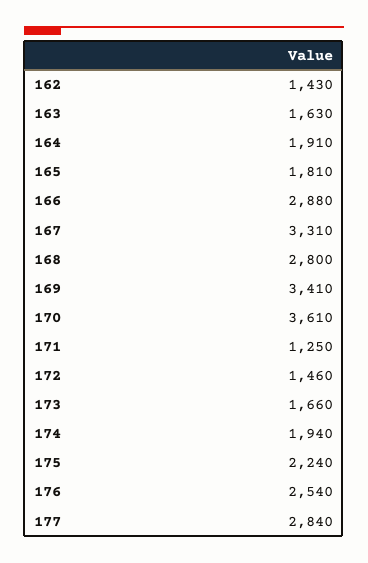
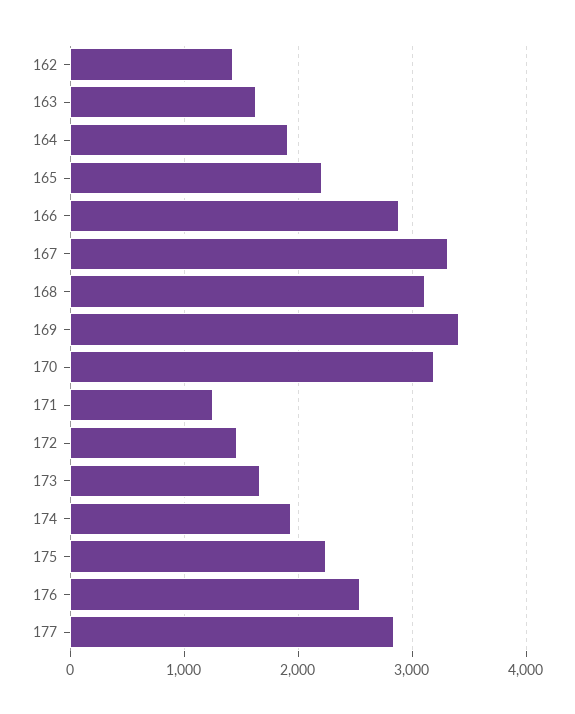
165: 1810 -> 2200
168: 2800 -> 3100
170: 3610 -> 3200

